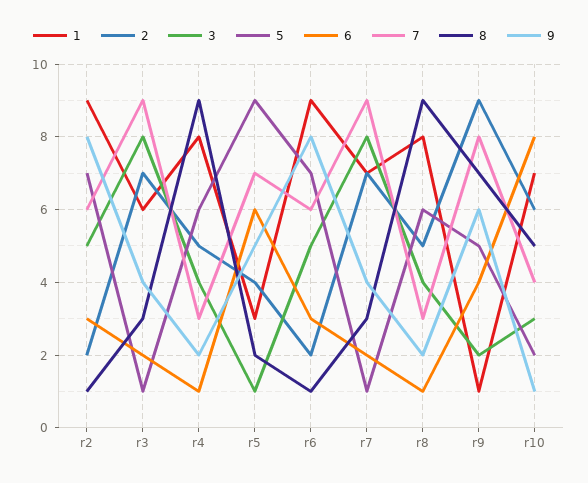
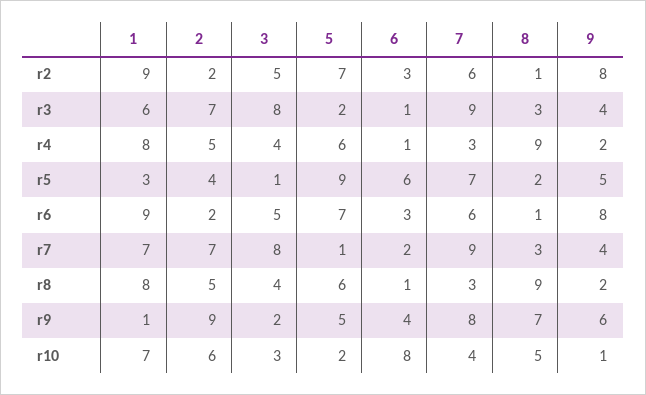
5, r3: 1 -> 2
6, r3: 2 -> 1

